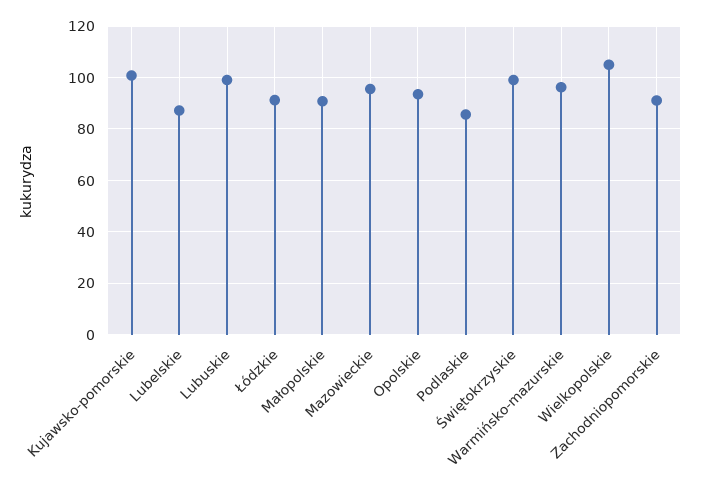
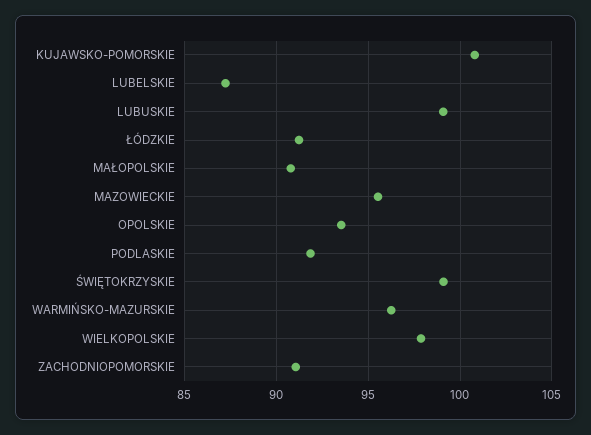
Podlaskie: 85 -> 92
Wielkopolskie: 105 -> 98

